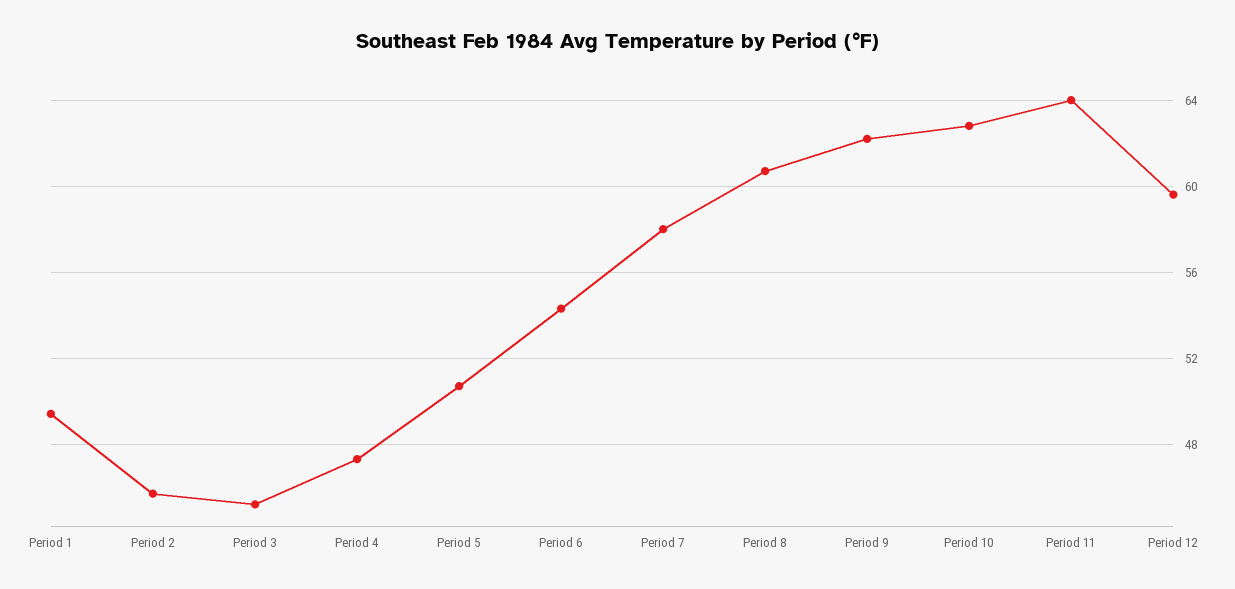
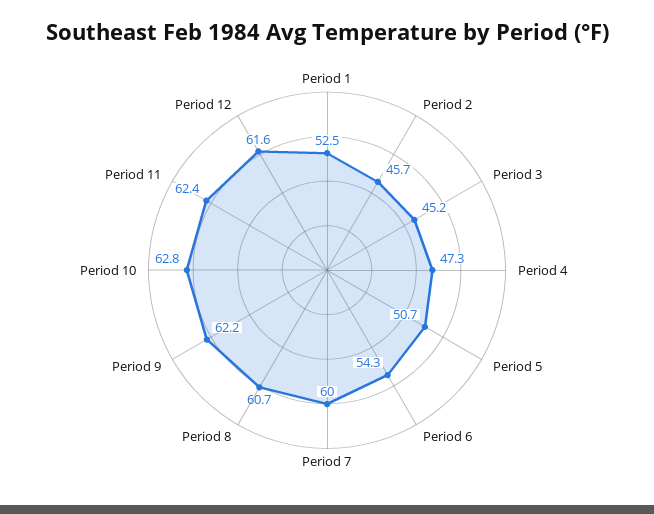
Period 1: 49.5 -> 52.5
Period 7: 58 -> 60
Period 11: 64 -> 62.4
Period 12: 59.5 -> 61.6

